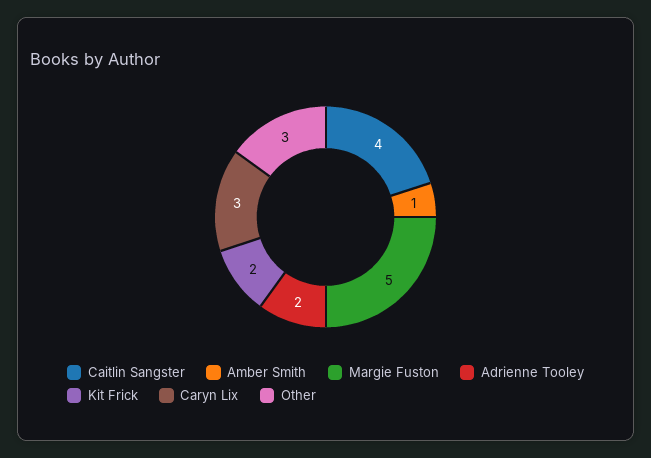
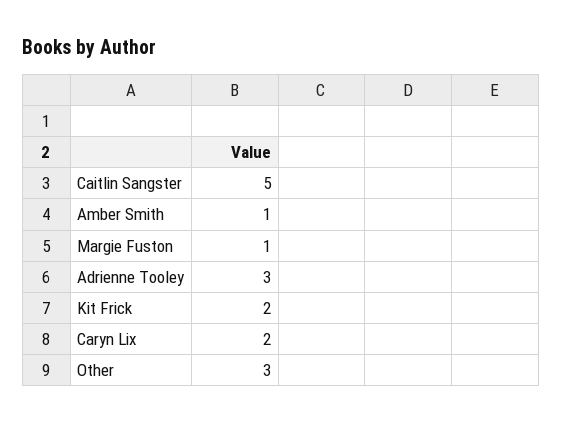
Caitlin Sangster: 4 -> 5
Margie Fuston: 5 -> 1
Adrienne Tooley: 2 -> 3
Caryn Lix: 3 -> 2

